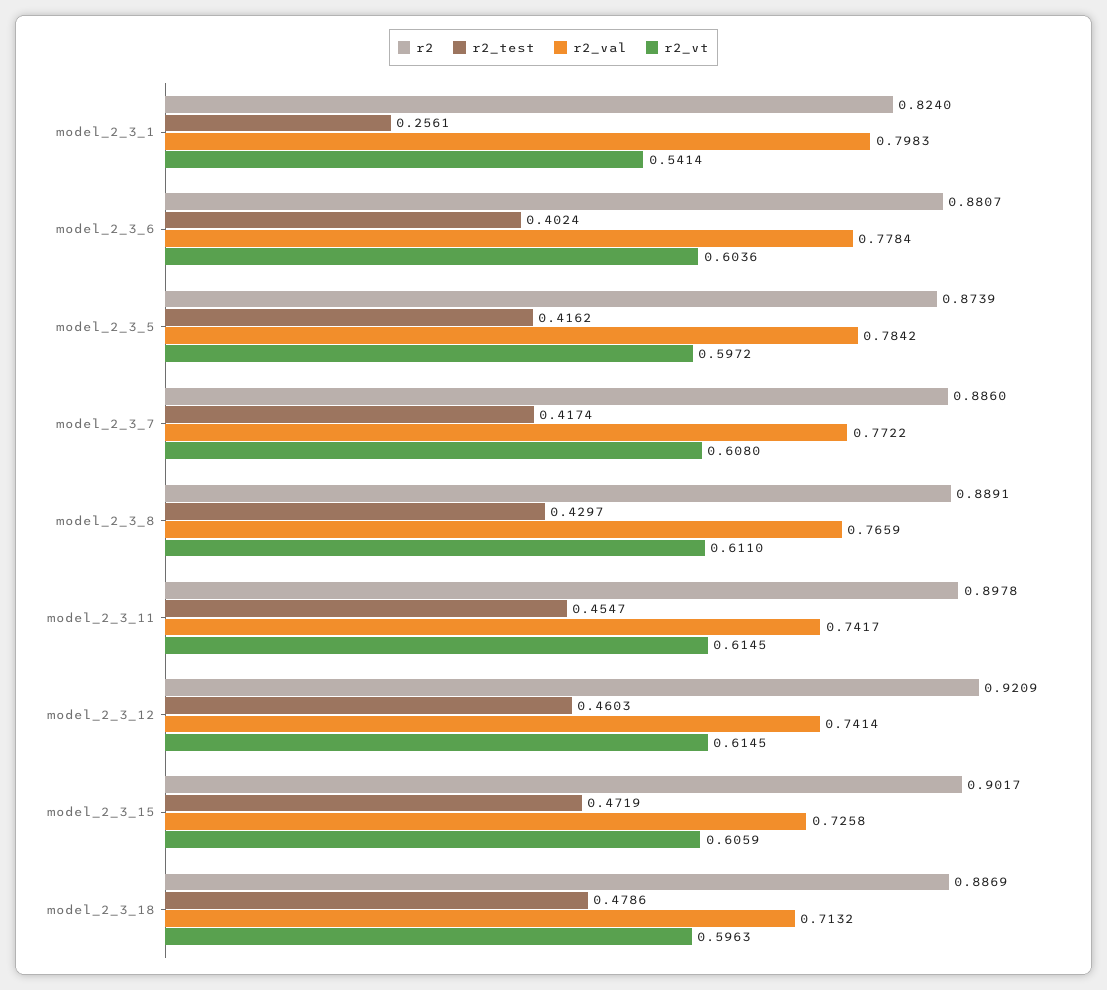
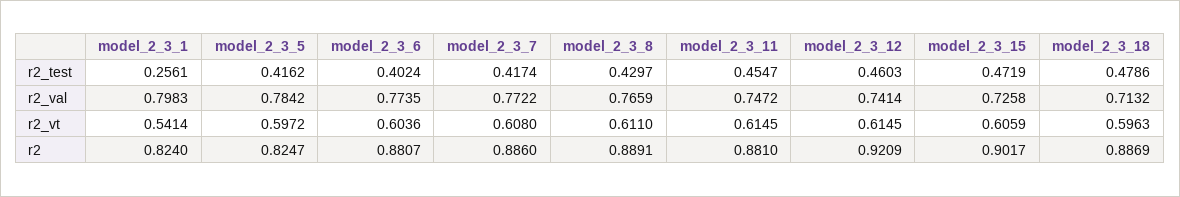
r2_val, model_2_3_6: 0.7784 -> 0.7735
r2, model_2_3_5: 0.8739 -> 0.8247
r2, model_2_3_11: 0.8978 -> 0.881
r2_val, model_2_3_11: 0.7417 -> 0.7472

